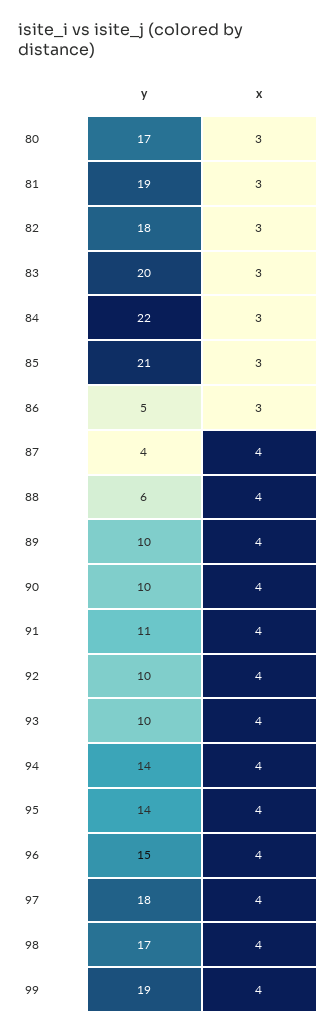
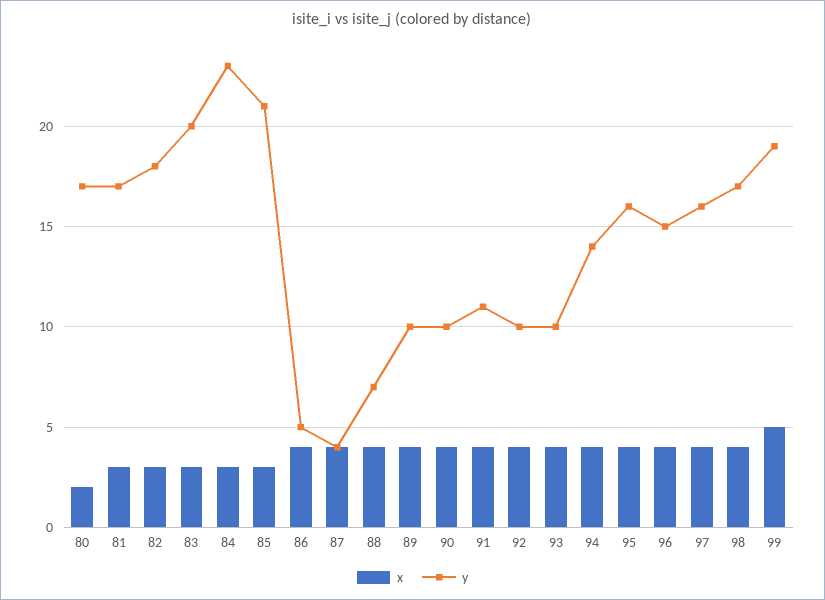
x, 80: 3 -> 2
y, 81: 19 -> 17
y, 84: 22 -> 23
x, 86: 3 -> 4
y, 88: 6 -> 7
y, 95: 14 -> 16
y, 97: 18 -> 16
x, 99: 4 -> 5

